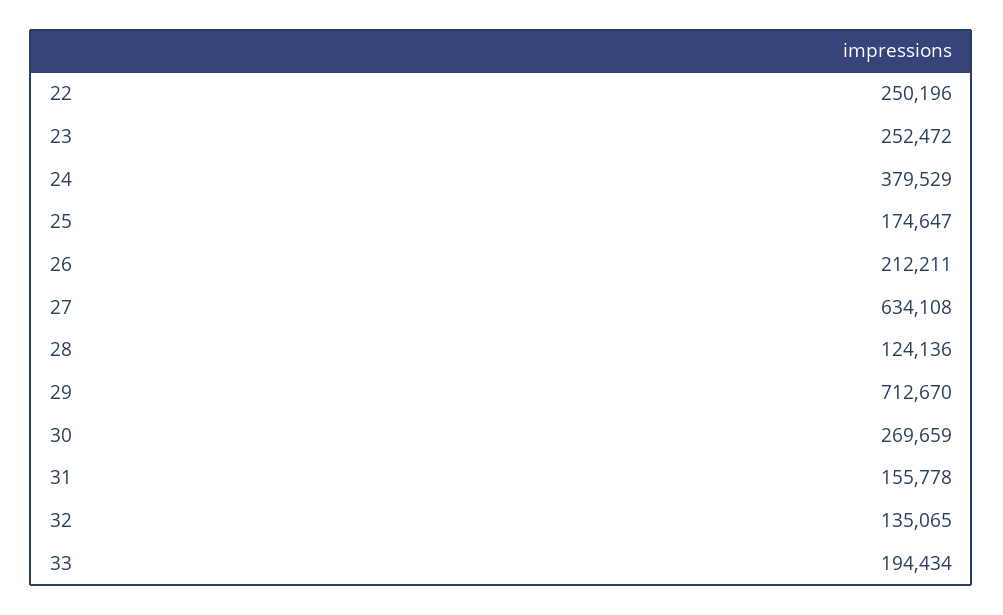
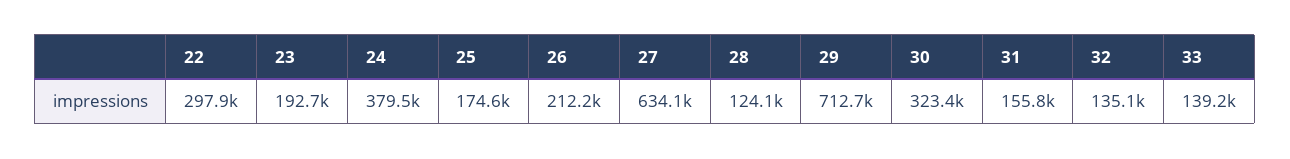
22: 250196 -> 297900
23: 252472 -> 192700
30: 269659 -> 323400
33: 194434 -> 139200

